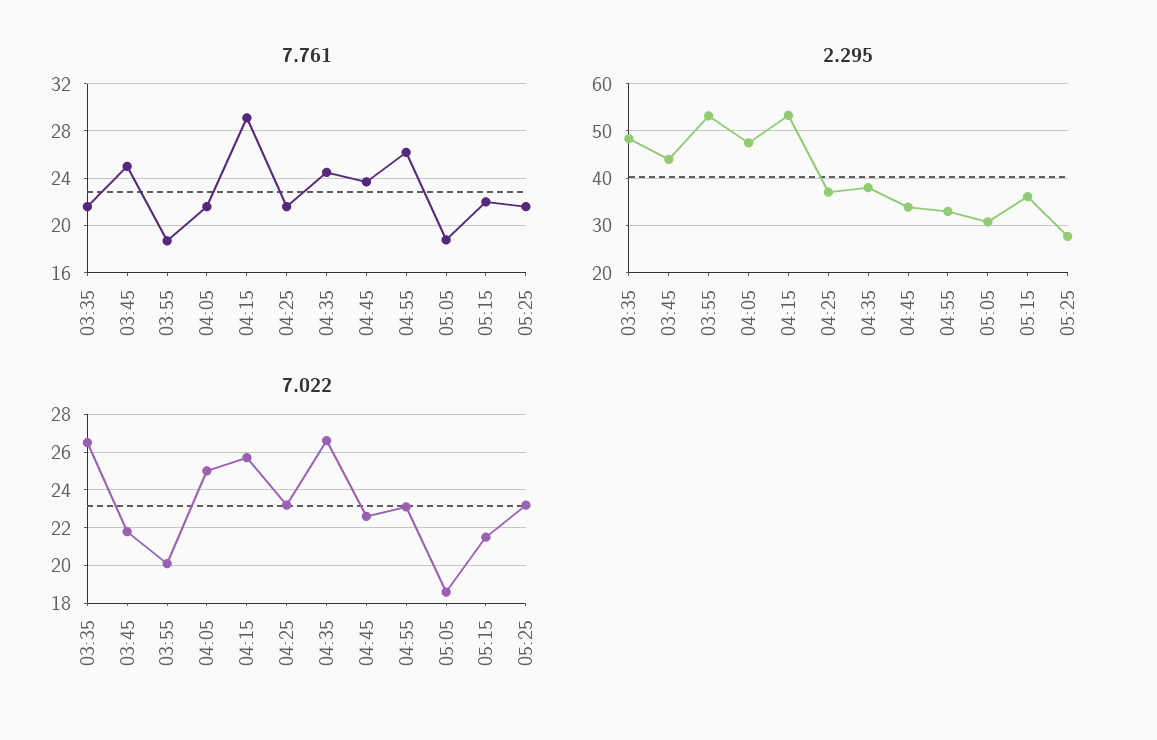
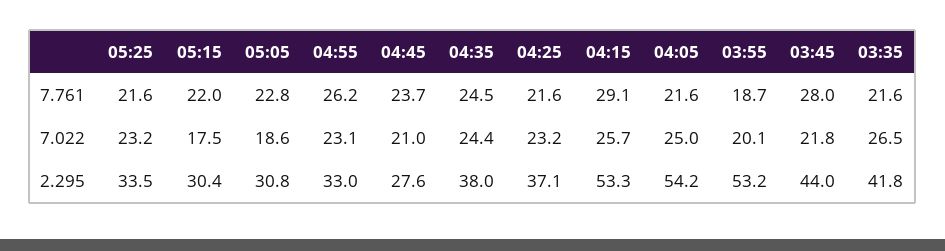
7.761, 03:45: 25 -> 28
7.761, 05:05: 19 -> 22.8
2.295, 03:35: 48 -> 41.8
2.295, 04:05: 48 -> 54.2
2.295, 04:45: 34 -> 27.6
2.295, 05:15: 36 -> 30.4
2.295, 05:25: 28 -> 33.5
7.022, 04:35: 26.5 -> 24.4
7.022, 04:45: 22.5 -> 21
7.022, 05:15: 21.5 -> 17.5

